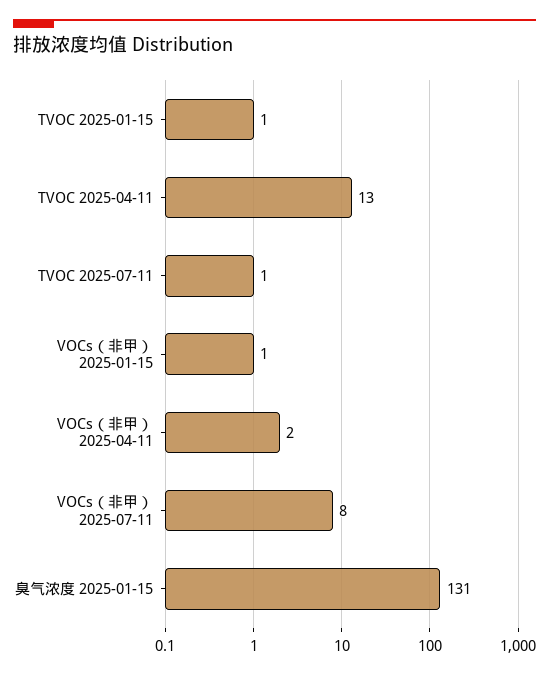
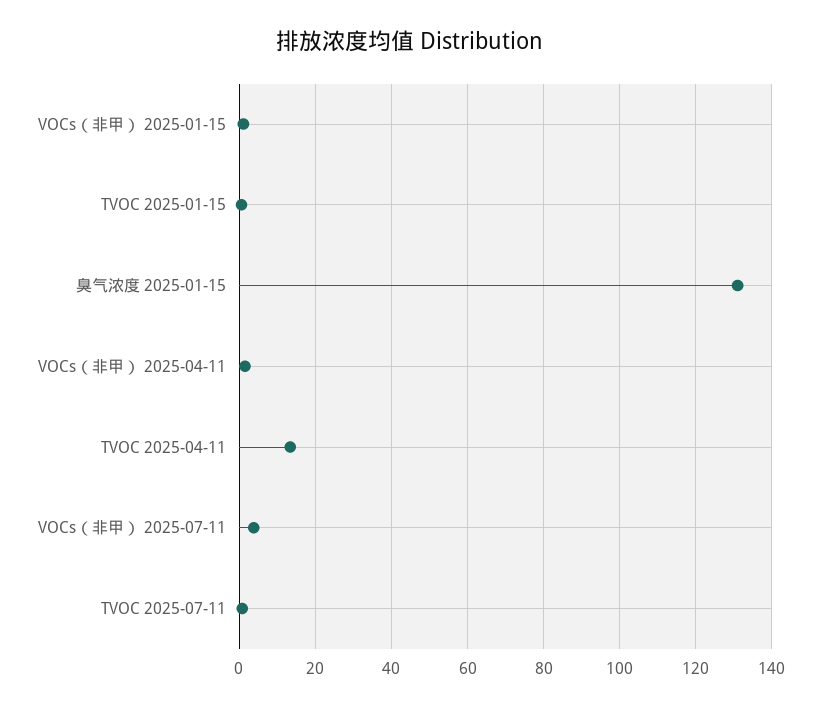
VOCs（非甲） 2025-07-11: 8 -> 4

